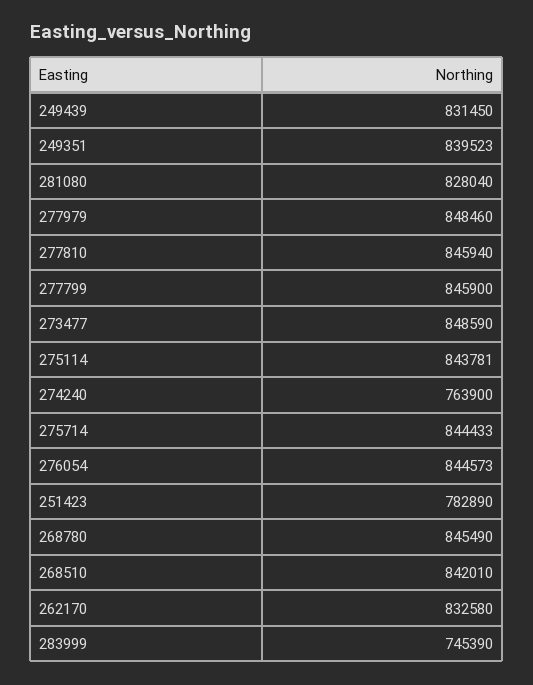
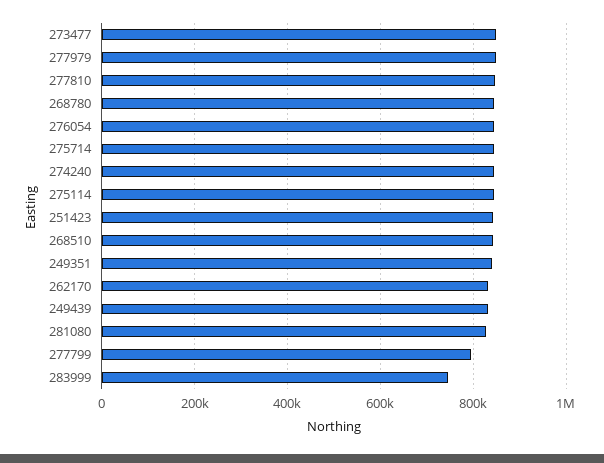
277799: 845900 -> 800000
274240: 763900 -> 840000
251423: 782890 -> 840000

